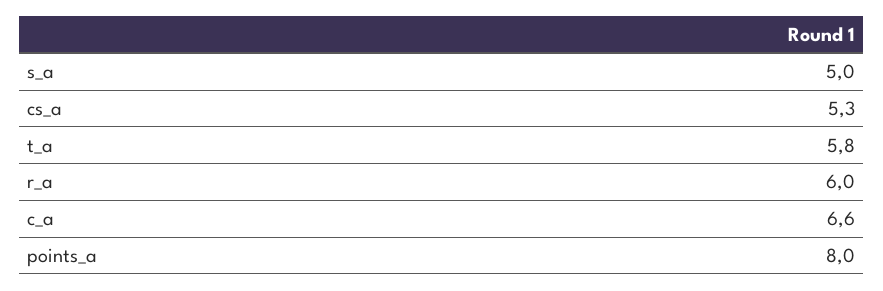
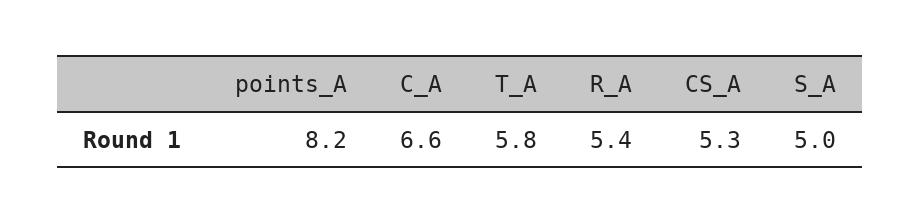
r_a: 6 -> 5.4
points_a: 8 -> 8.2

